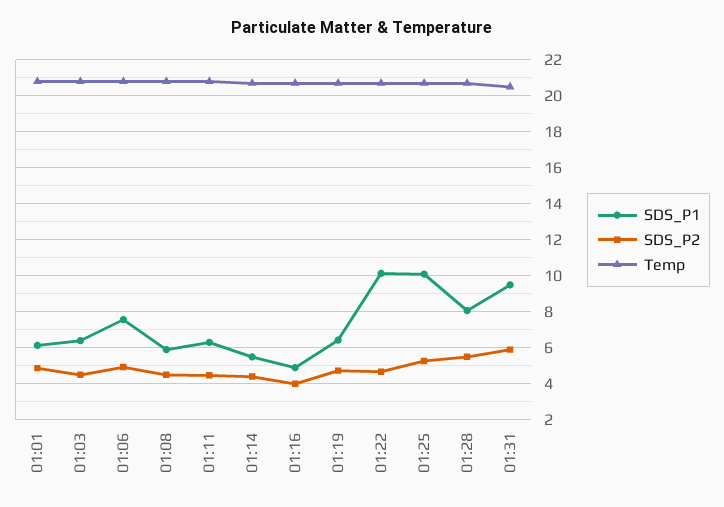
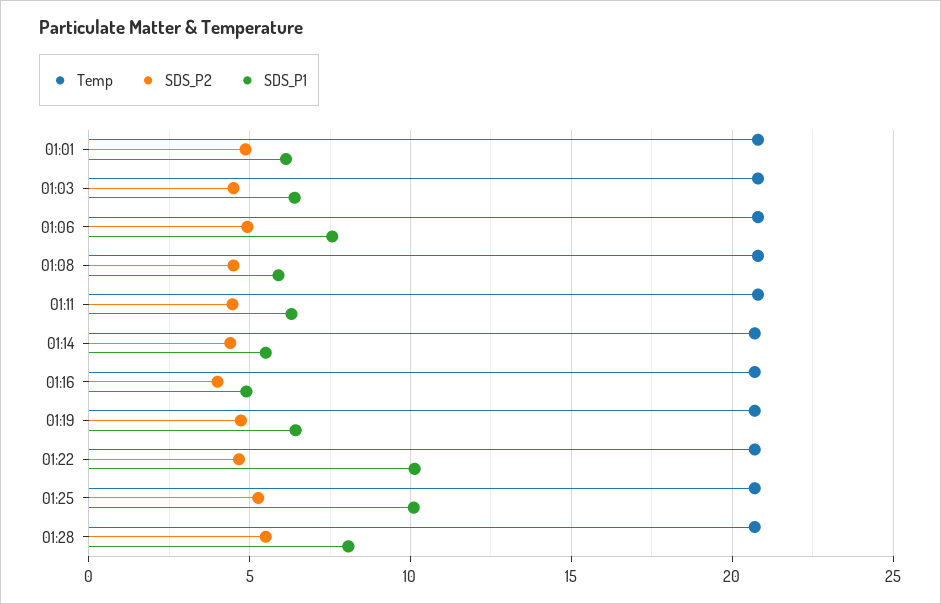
SDS_P1, 01:31: 9.5 -> none
SDS_P2, 01:31: 6 -> none
Temp, 01:31: 20.5 -> none

